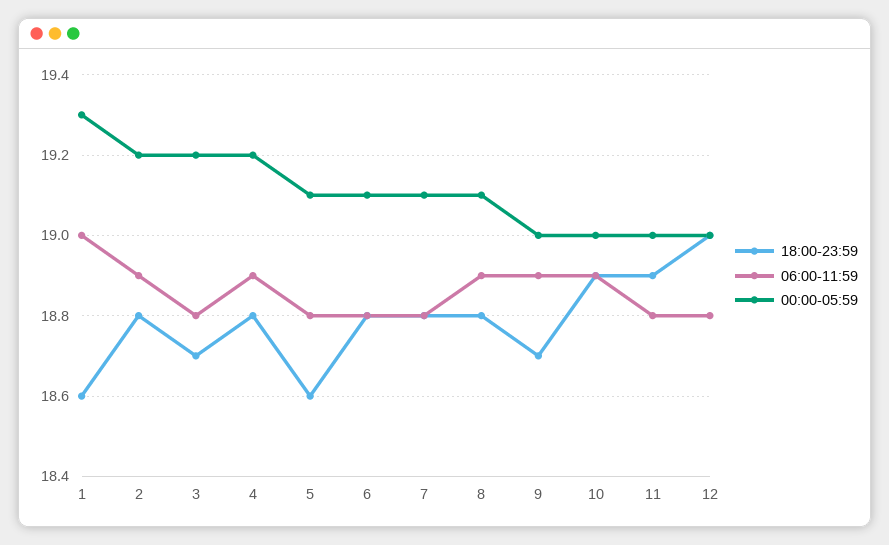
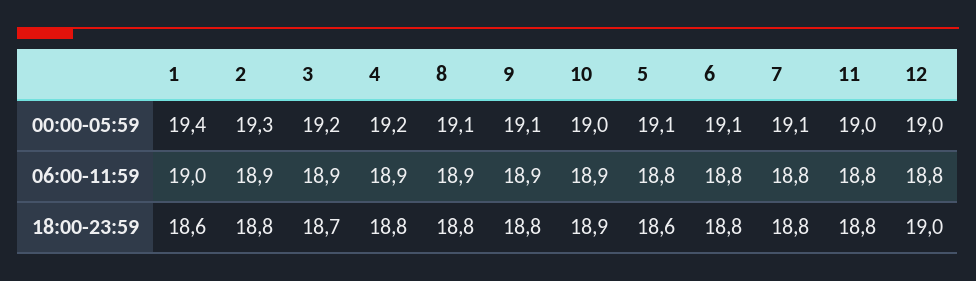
00:00-05:59, 1: 19.3 -> 19.4
00:00-05:59, 2: 19.2 -> 19.3
06:00-11:59, 3: 18.8 -> 18.9
18:00-23:59, 9: 18.7 -> 18.8
00:00-05:59, 9: 19 -> 19.1
18:00-23:59, 11: 18.9 -> 18.8

